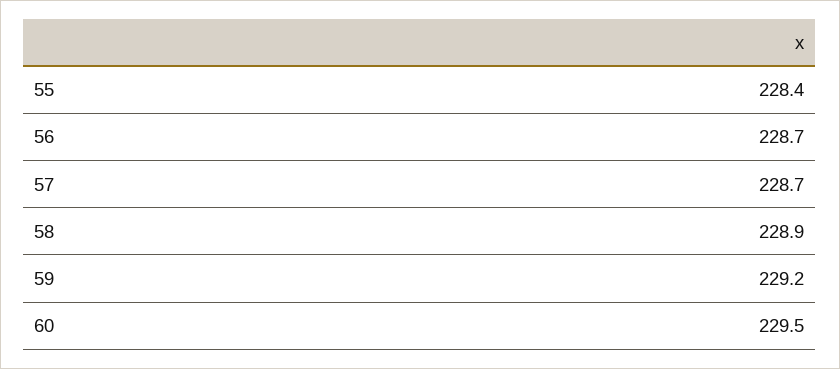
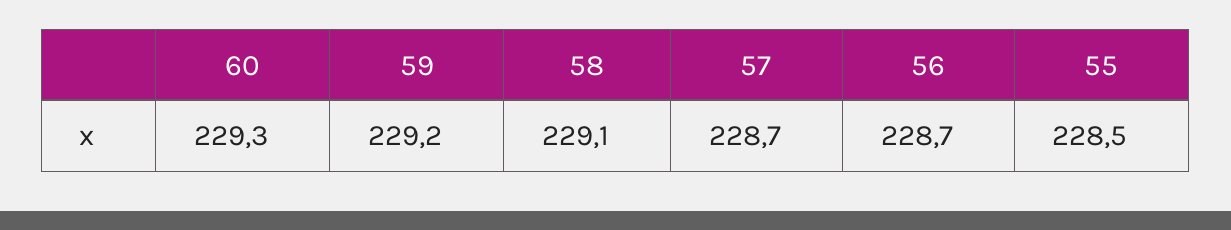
55: 228.4 -> 228.5
58: 228.9 -> 229.1
60: 229.5 -> 229.3

